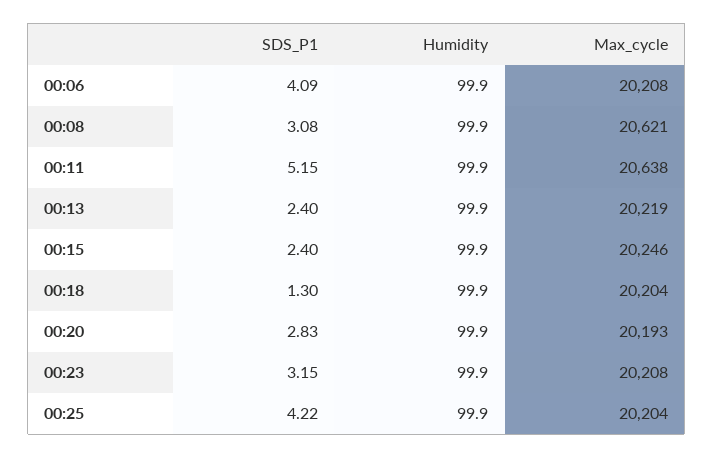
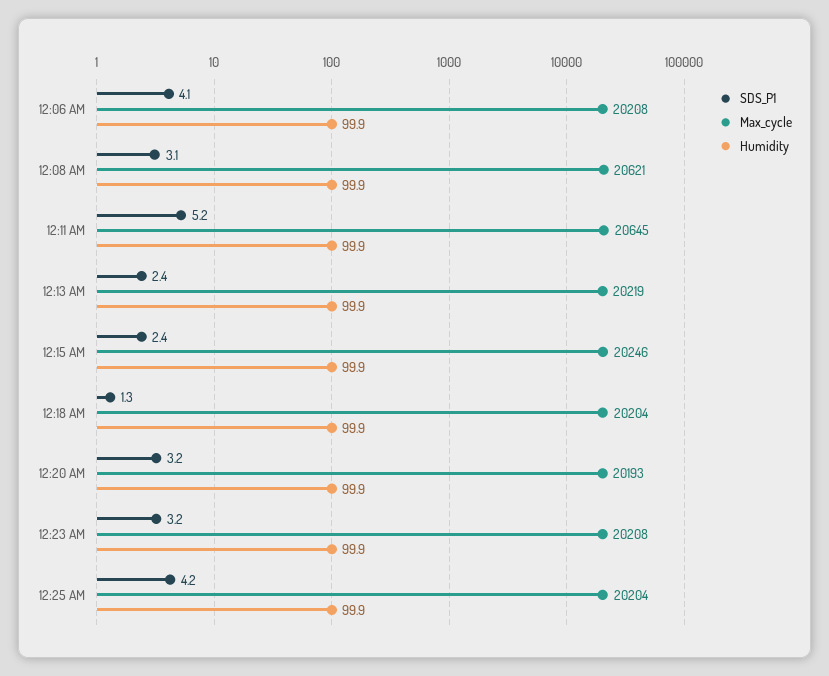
Max_cycle, 00:11: 20638 -> 20645
SDS_P1, 00:20: 2.83 -> 3.2

